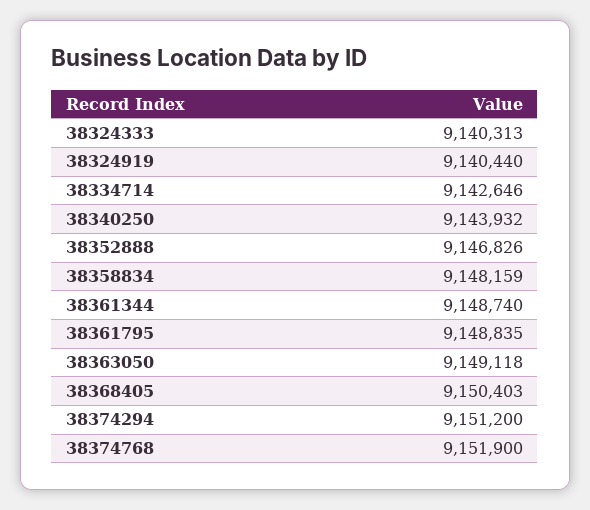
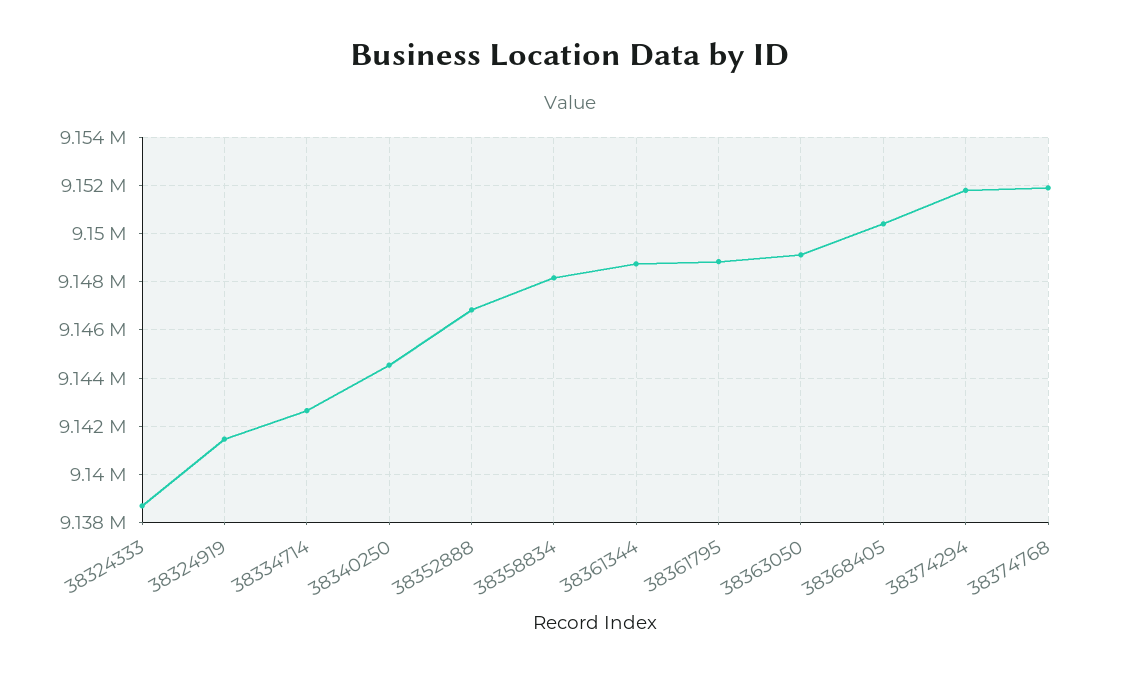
38324333: 9140313 -> 9138750
38324919: 9140440 -> 9141500
38340250: 9143932 -> 9144500
38374294: 9151200 -> 9151750

